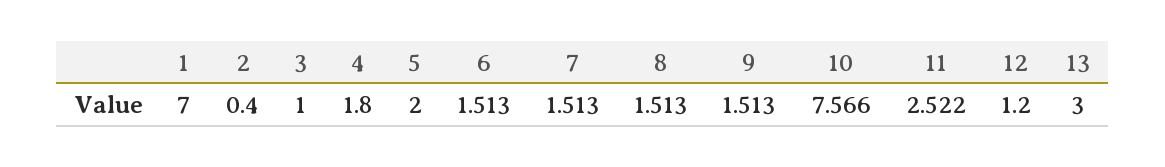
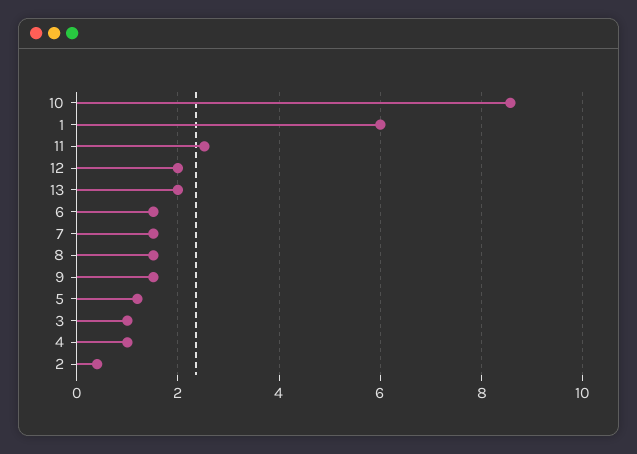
1: 7 -> 6
4: 1.8 -> 1
5: 2 -> 1.2
10: 7.566 -> 8.6
12: 1.2 -> 2
13: 3 -> 2

